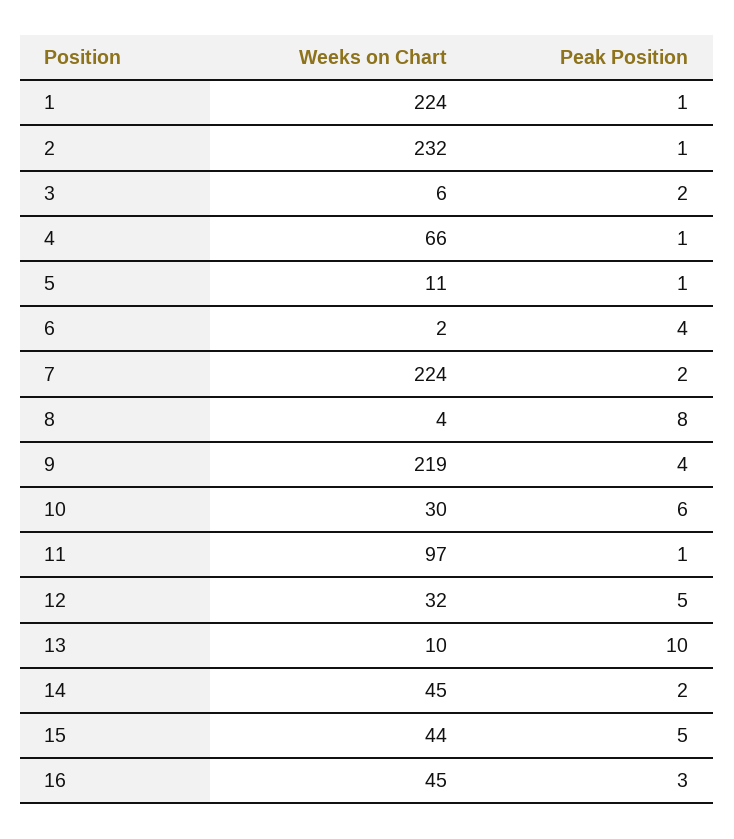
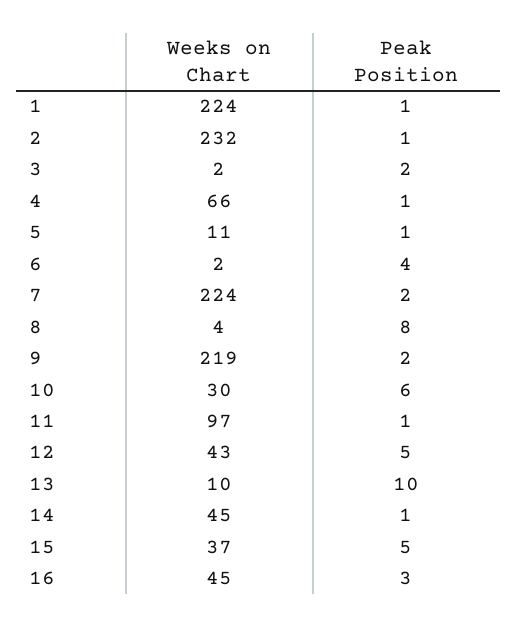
Weeks on Chart, 3: 6 -> 2
Peak Position, 9: 4 -> 2
Weeks on Chart, 12: 32 -> 43
Peak Position, 14: 2 -> 1
Weeks on Chart, 15: 44 -> 37

